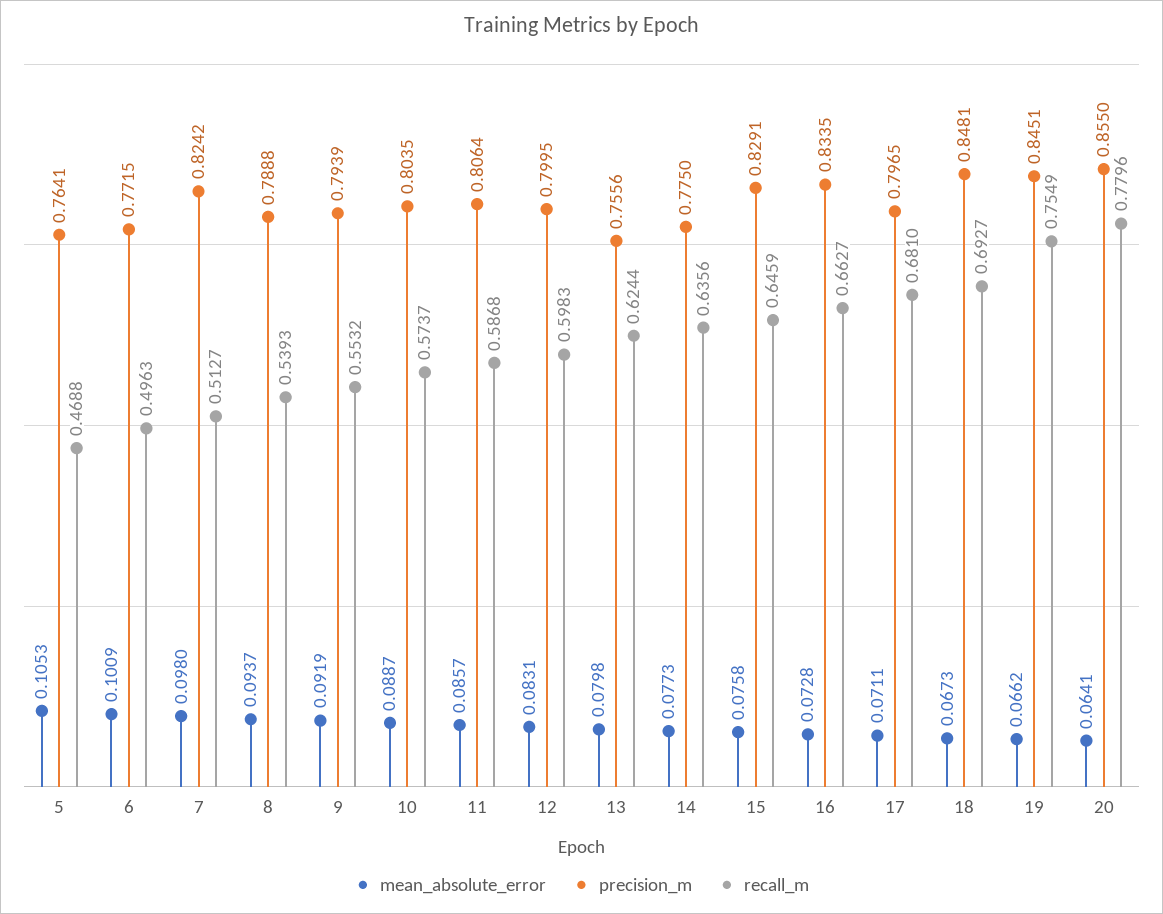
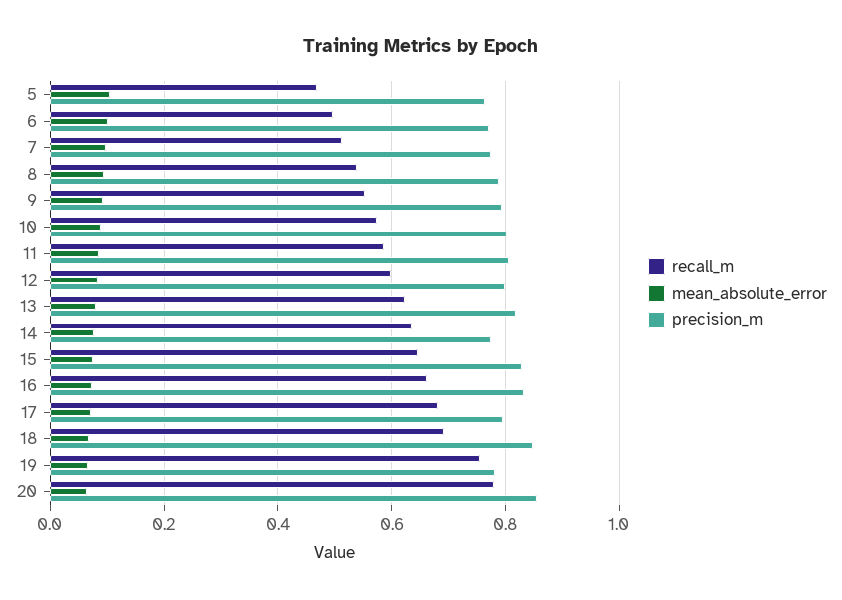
precision_m, 7: 0.8242 -> 0.78
precision_m, 13: 0.7556 -> 0.82
precision_m, 19: 0.8451 -> 0.78

